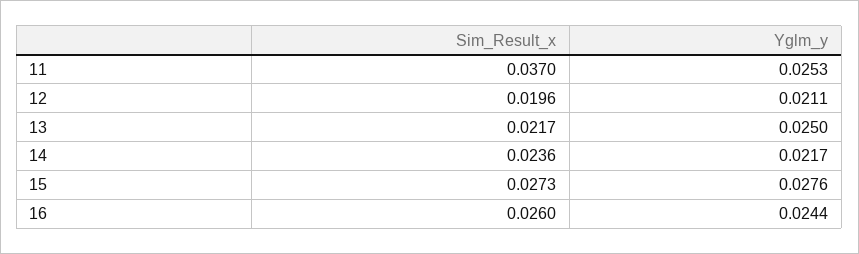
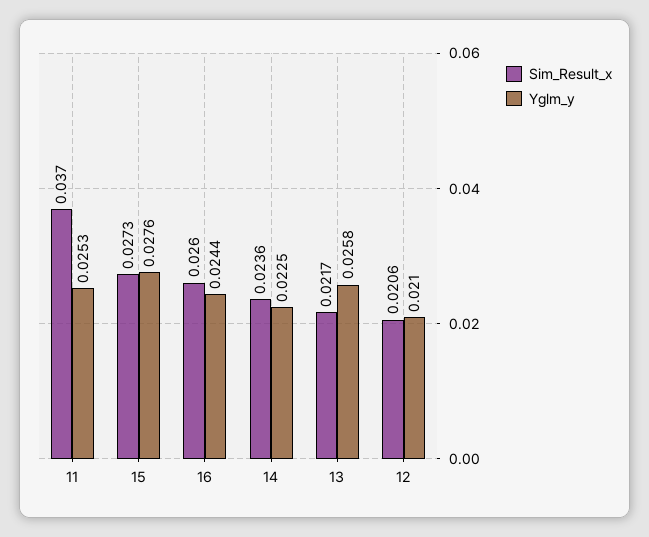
Sim_Result_x, 12: 0.0196 -> 0.0206
Yglm_y, 12: 0.0211 -> 0.021
Yglm_y, 13: 0.025 -> 0.0258
Yglm_y, 14: 0.0217 -> 0.0225

